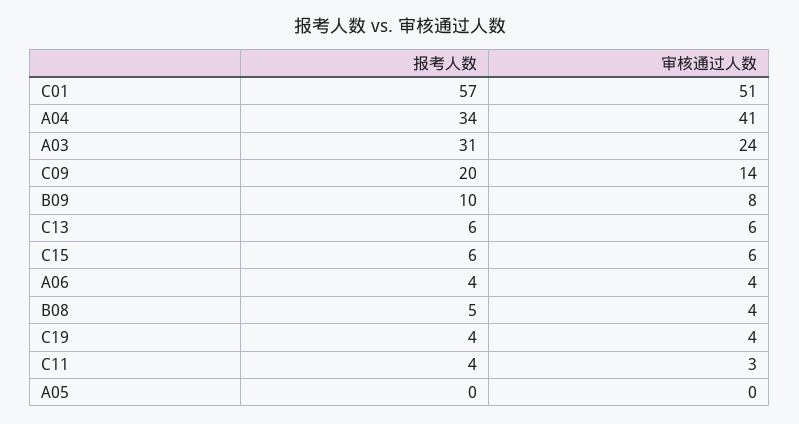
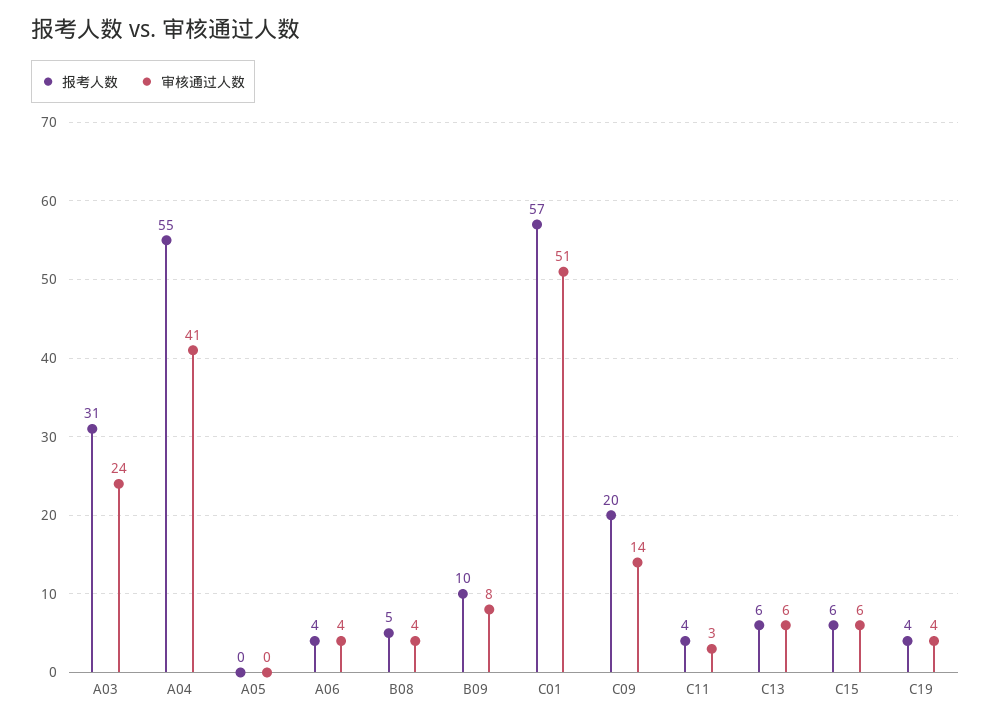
报考人数, A04: 34 -> 55

